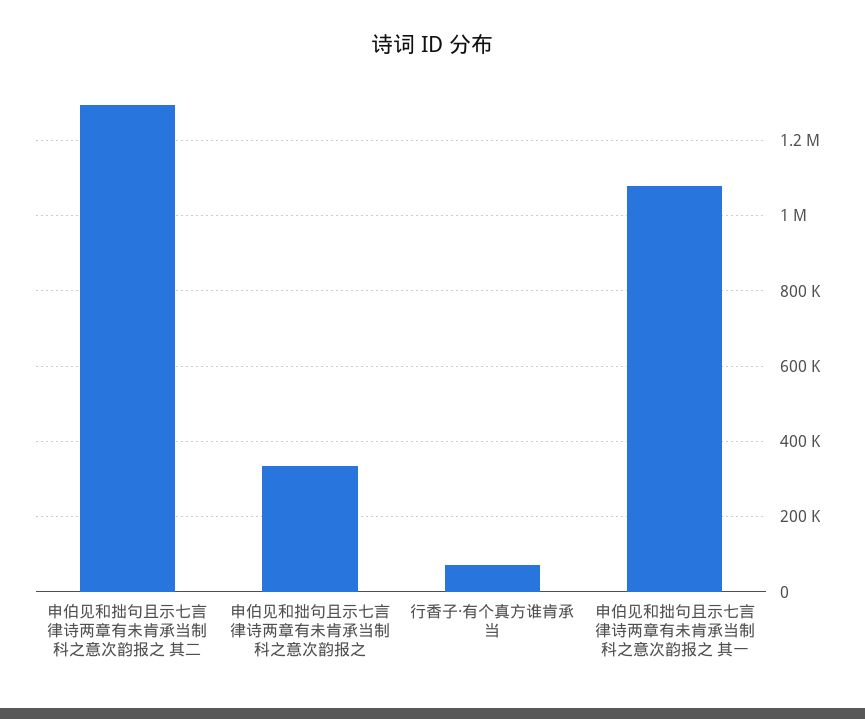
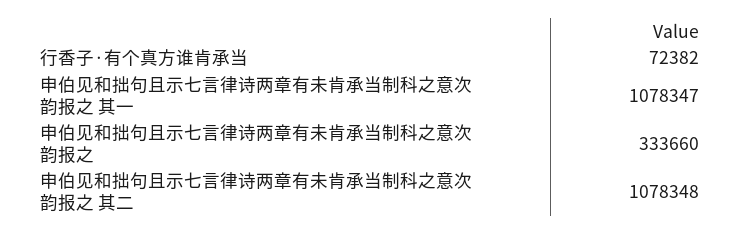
申伯见和拙句且示七言律诗两章有未肯承当制科之意次韵报之 其二: 1300000 -> 1078348

